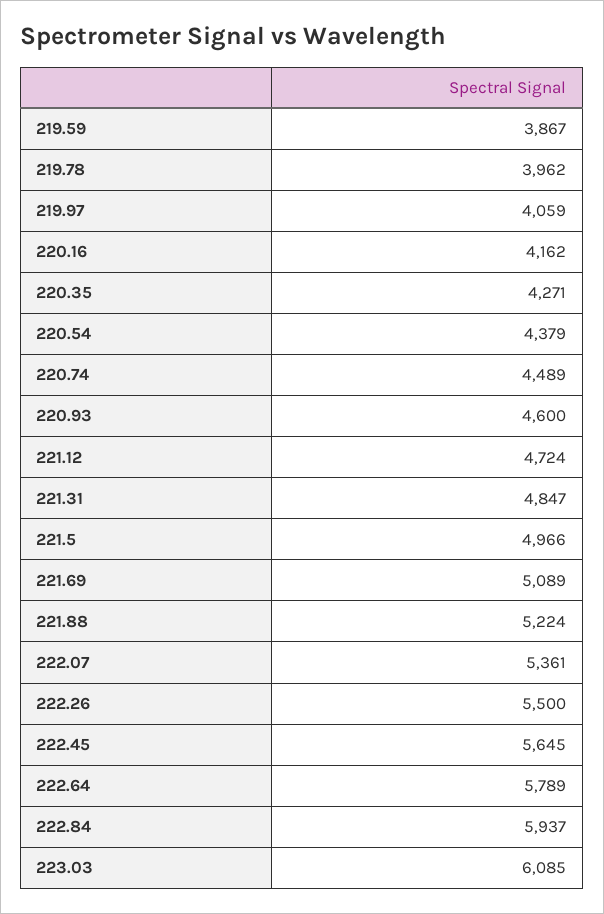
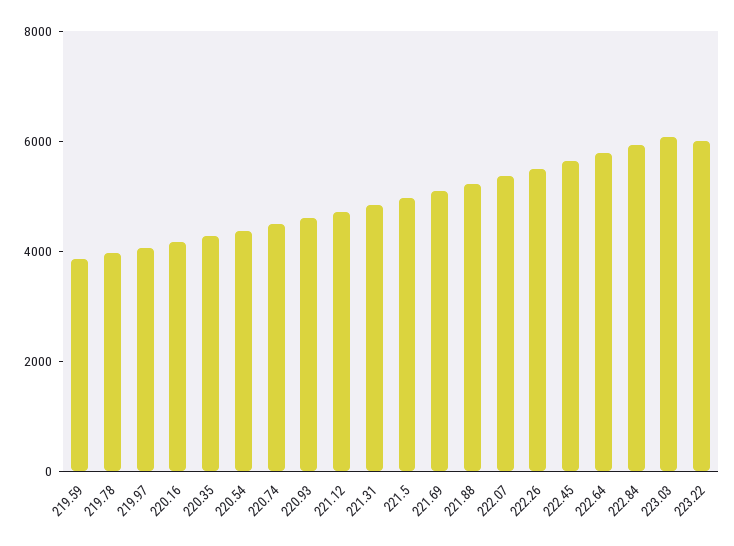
223.22: none -> 6000

